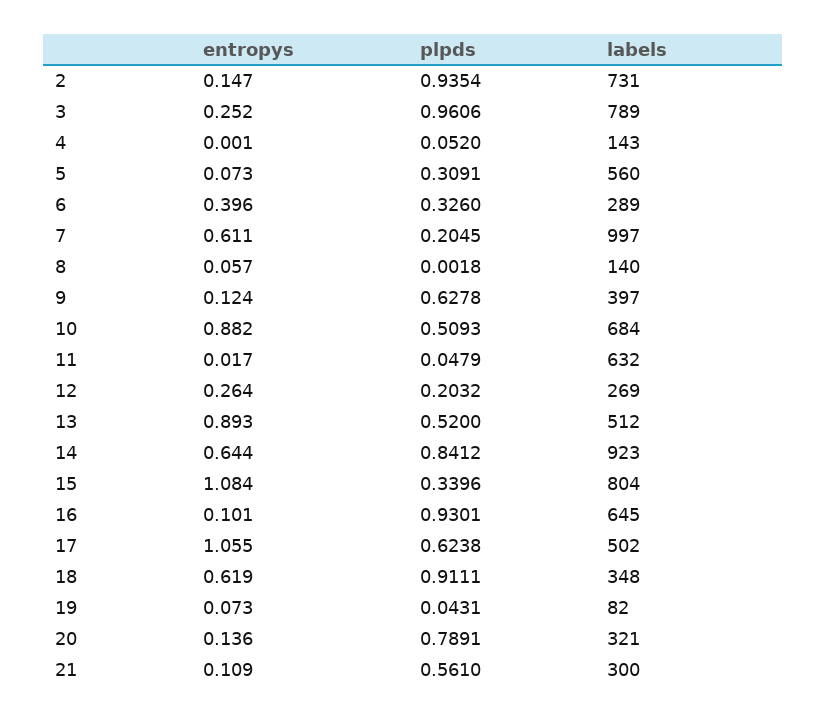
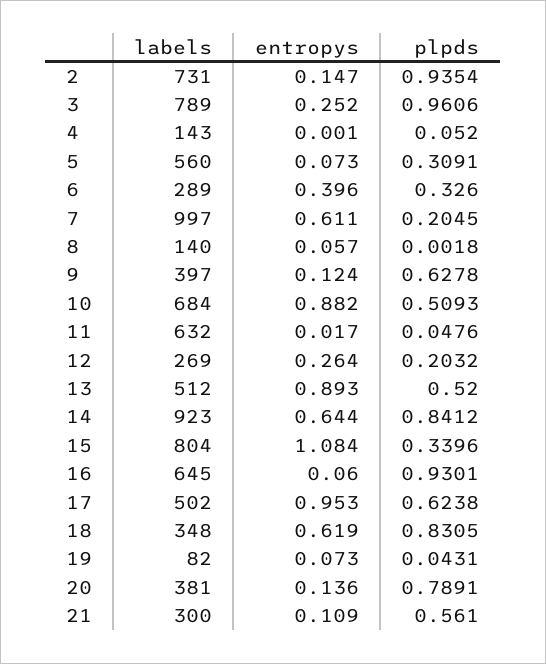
plpds, 11: 0.0479 -> 0.0476
entropys, 16: 0.101 -> 0.06
entropys, 17: 1.055 -> 0.953
plpds, 18: 0.9111 -> 0.8305
labels, 20: 321 -> 381

